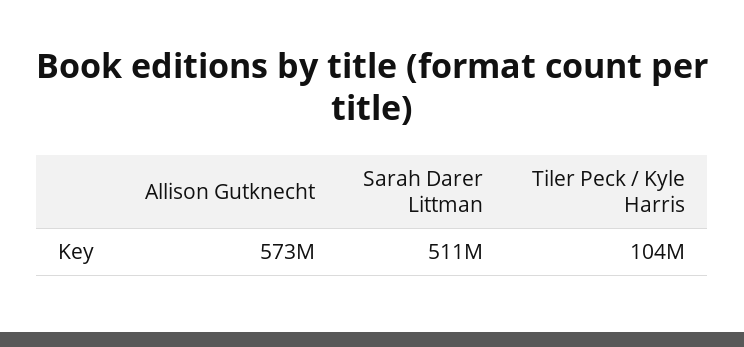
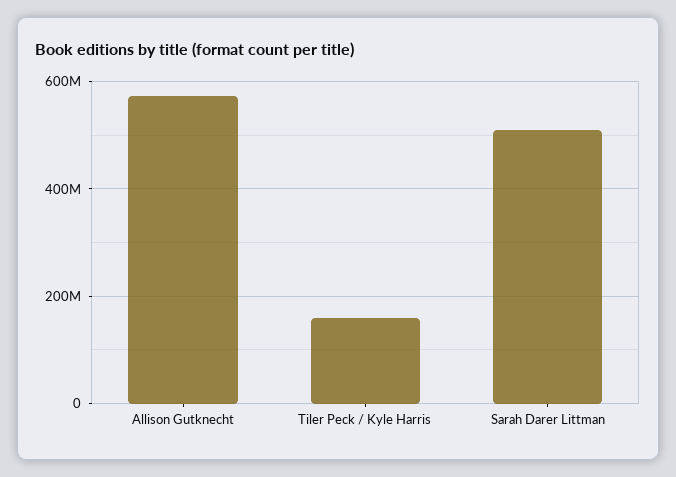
Tiler Peck / Kyle Harris: 104000000 -> 160000000

